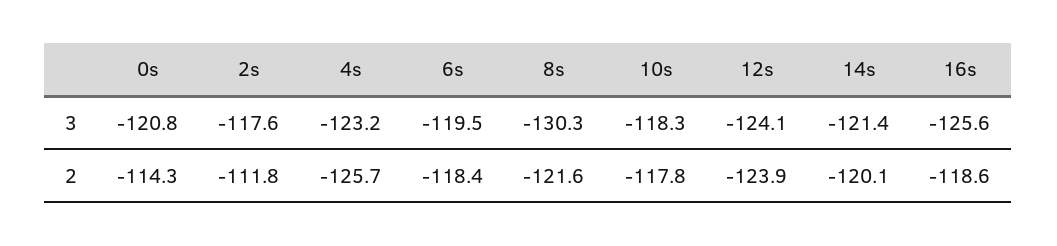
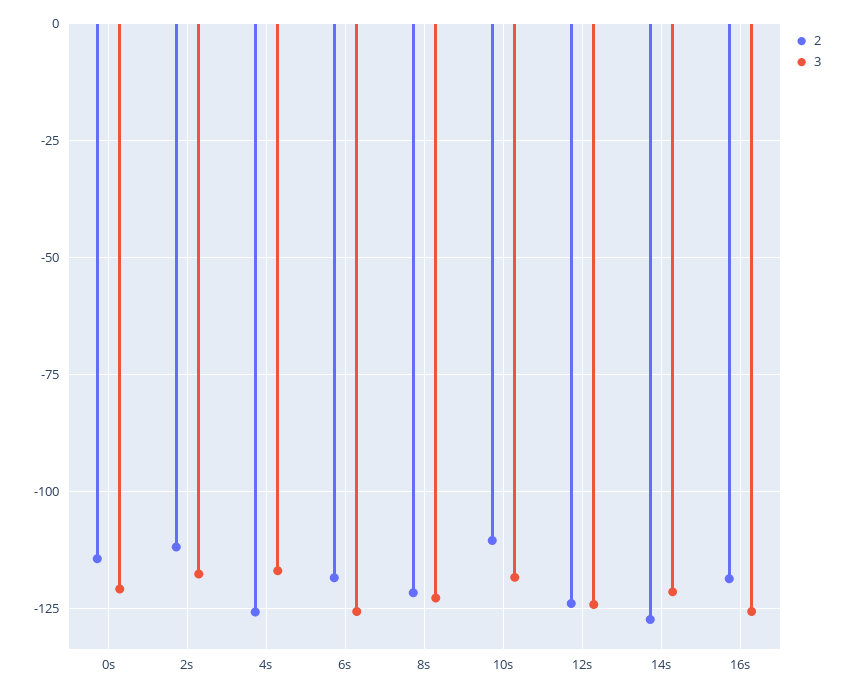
3, 4s: -123.2 -> -117.5
3, 6s: -119.5 -> -125
3, 8s: -130.3 -> -122.5
2, 10s: -117.8 -> -110
2, 14s: -120.1 -> -127.5

